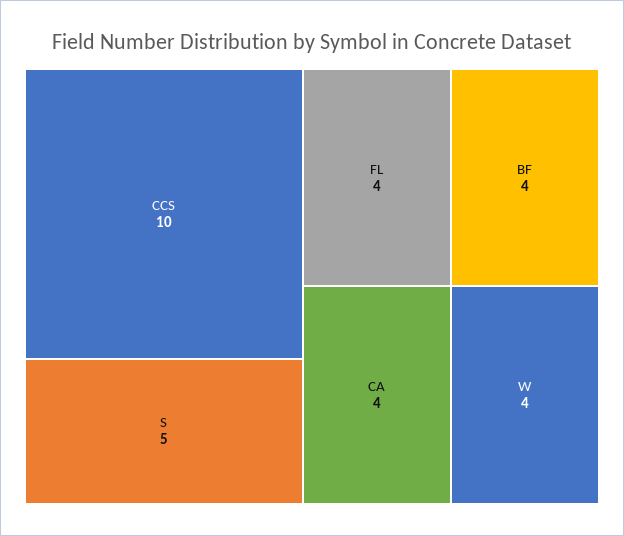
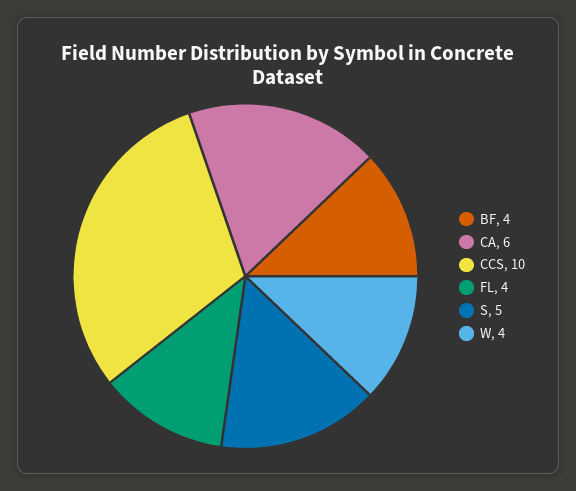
CA: 4 -> 6

